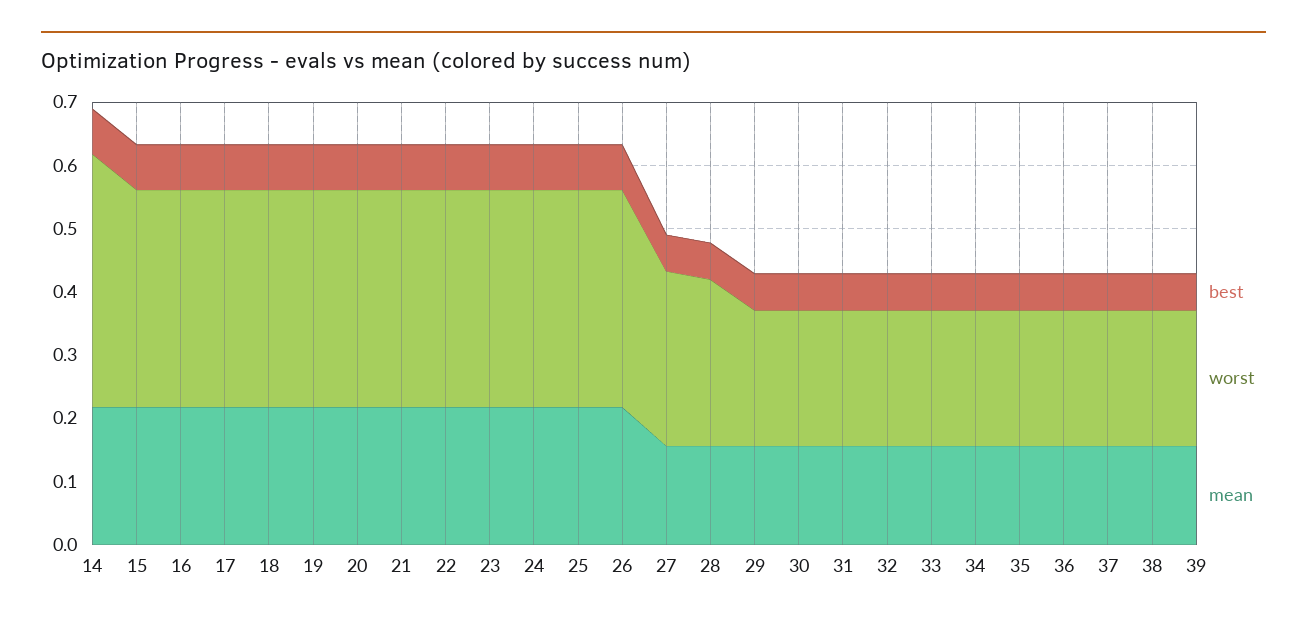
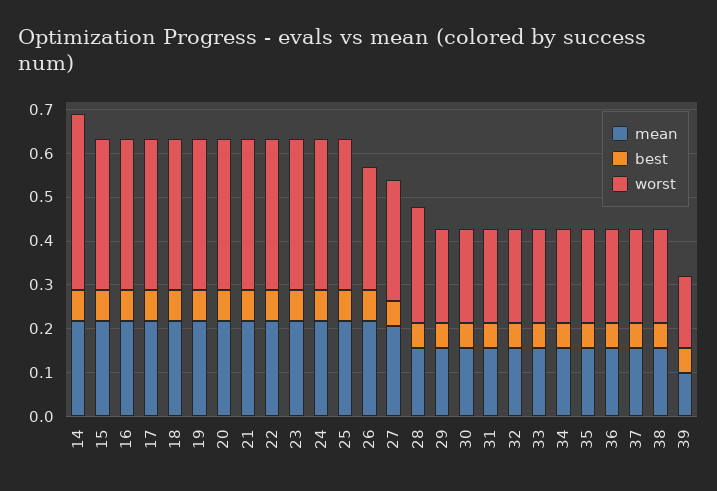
worst, 26: 0.34 -> 0.28
mean, 27: 0.16 -> 0.2
worst, 39: 0.22 -> 0.16
mean, 39: 0.16 -> 0.1

